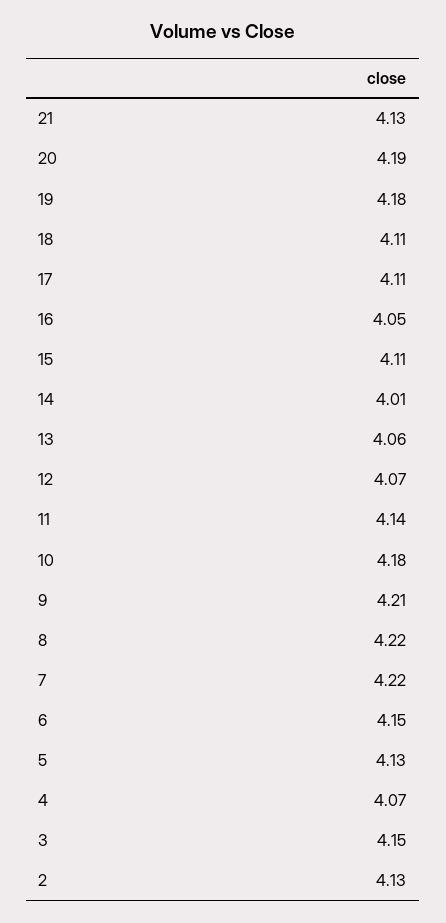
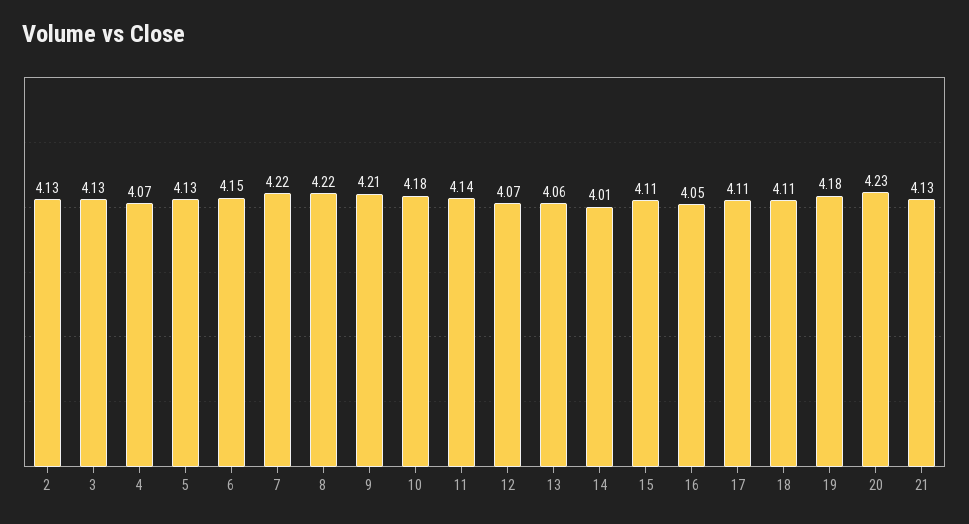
20: 4.19 -> 4.23
3: 4.15 -> 4.13

